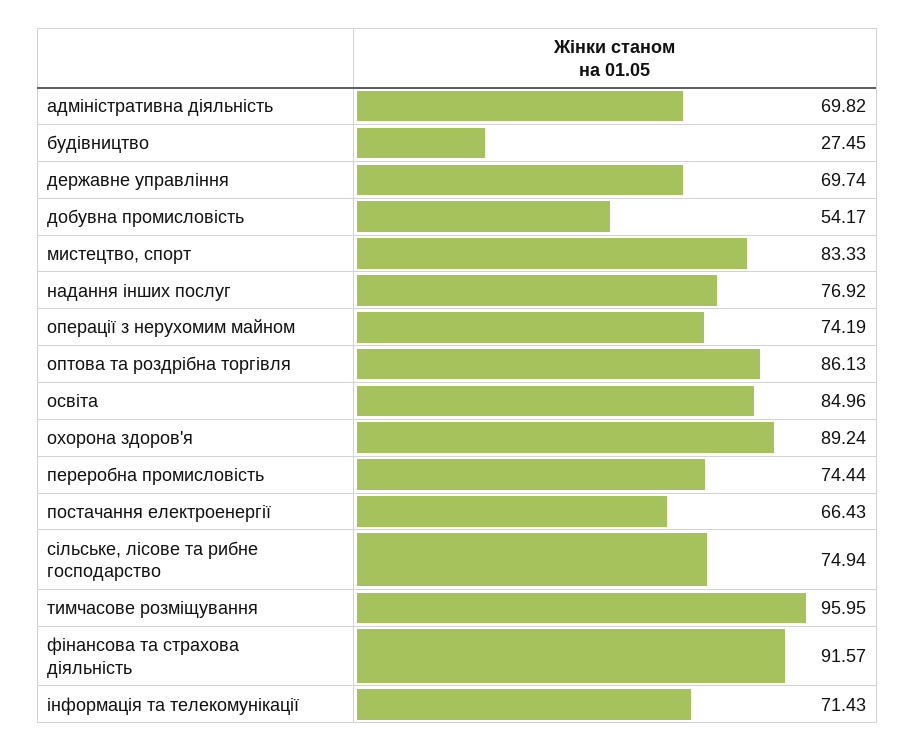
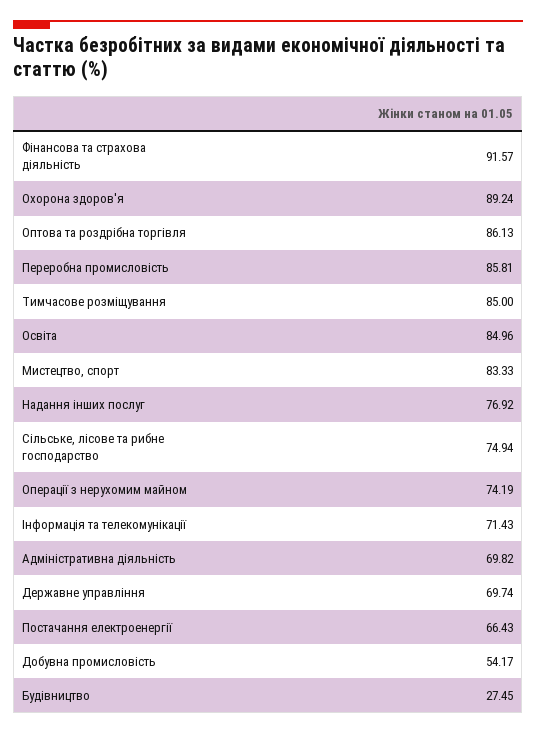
переробна промисловість: 74.44 -> 85.81
тимчасове розміщування: 95.95 -> 85

